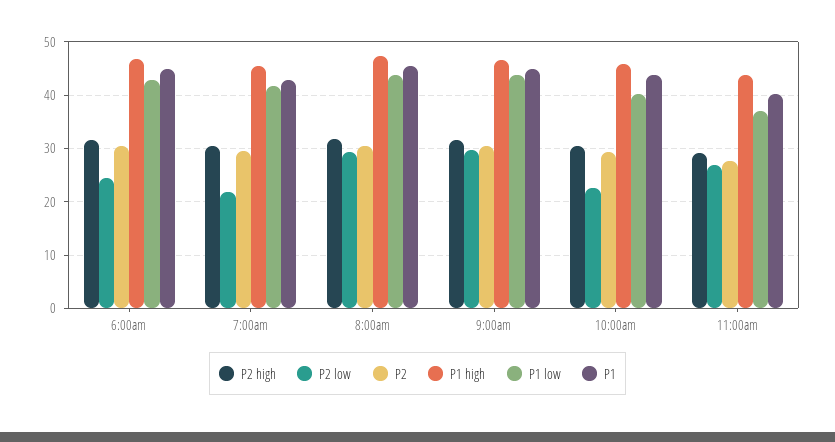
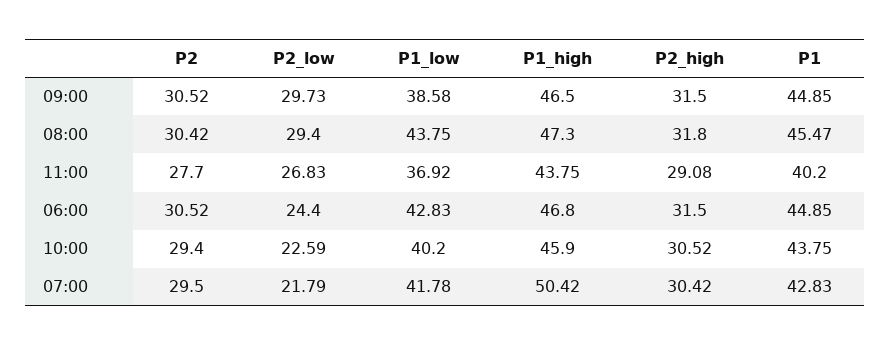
P1 high, 7:00am: 46 -> 50.42
P1 low, 9:00am: 44 -> 38.58

